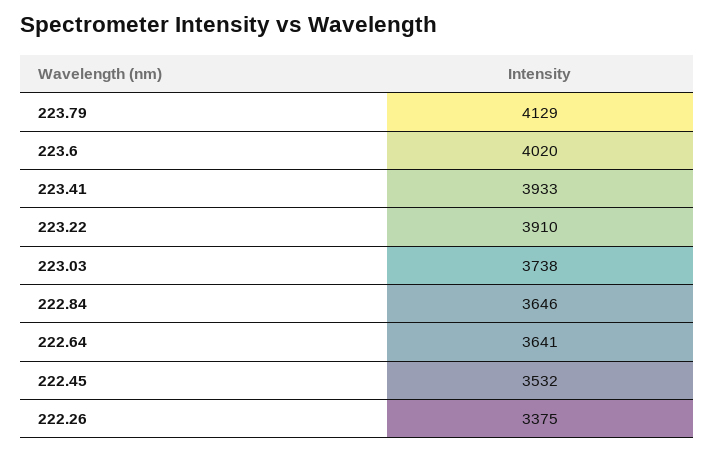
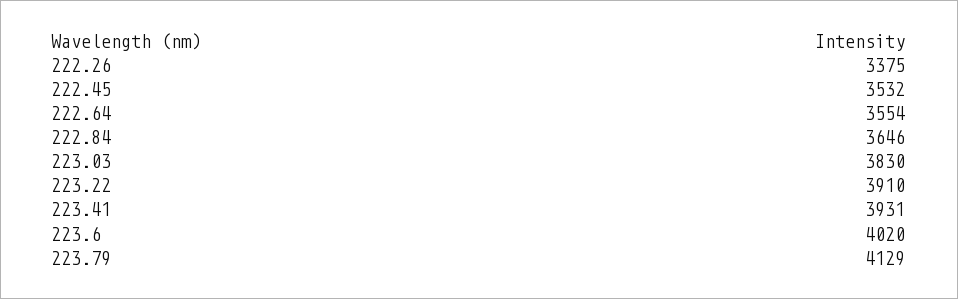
223.41: 3933 -> 3931
223.03: 3738 -> 3830
222.64: 3641 -> 3554

